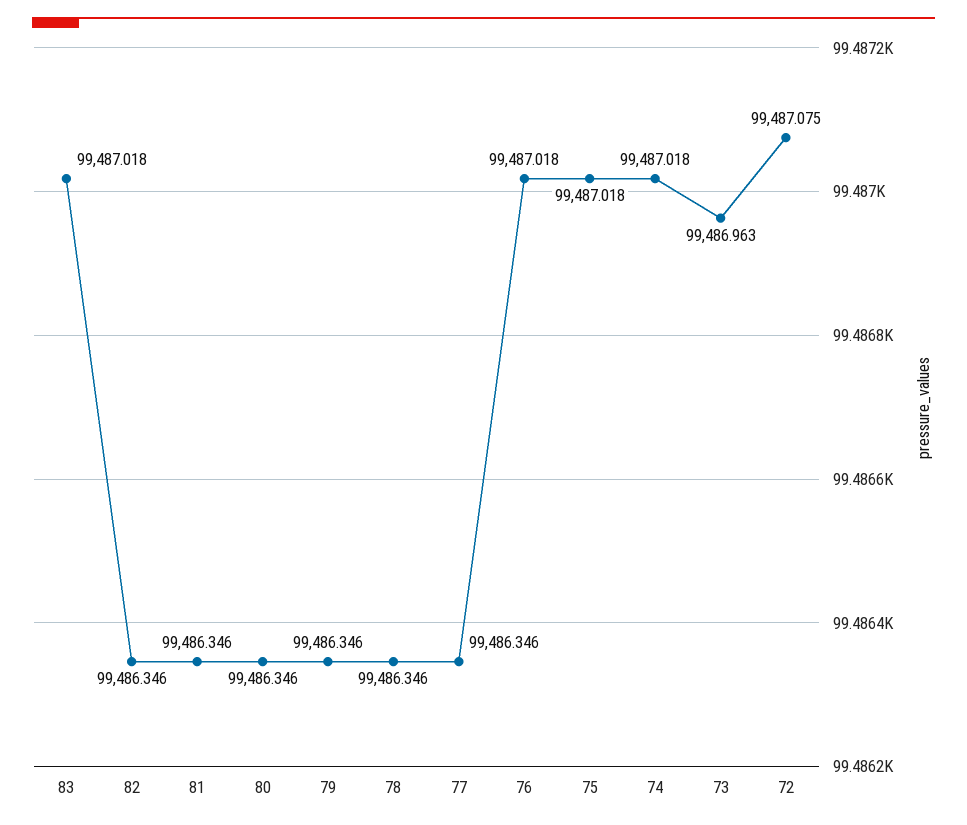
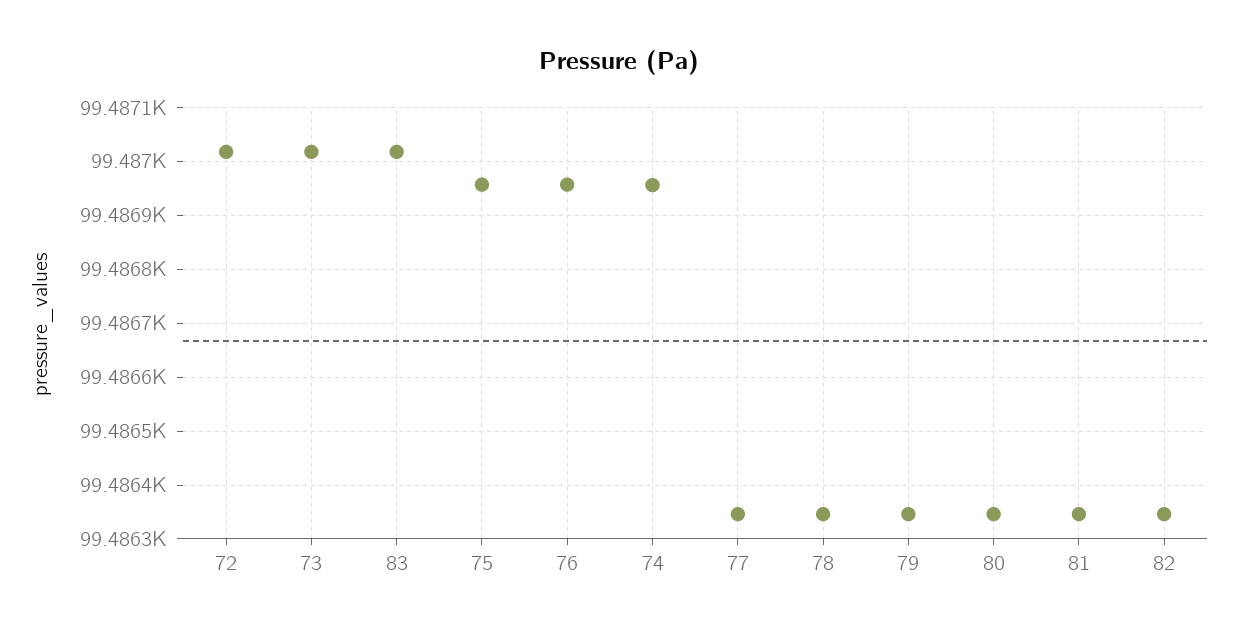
76: 99487.018 -> 99486.96
75: 99487.018 -> 99486.96
74: 99487.018 -> 99486.96
73: 99486.963 -> 99487.02
72: 99487.075 -> 99487.02

